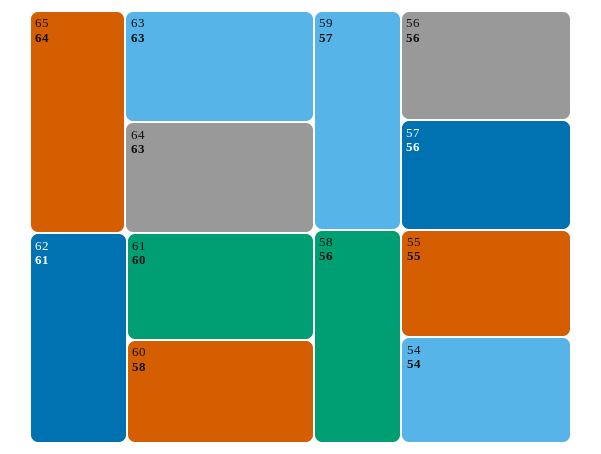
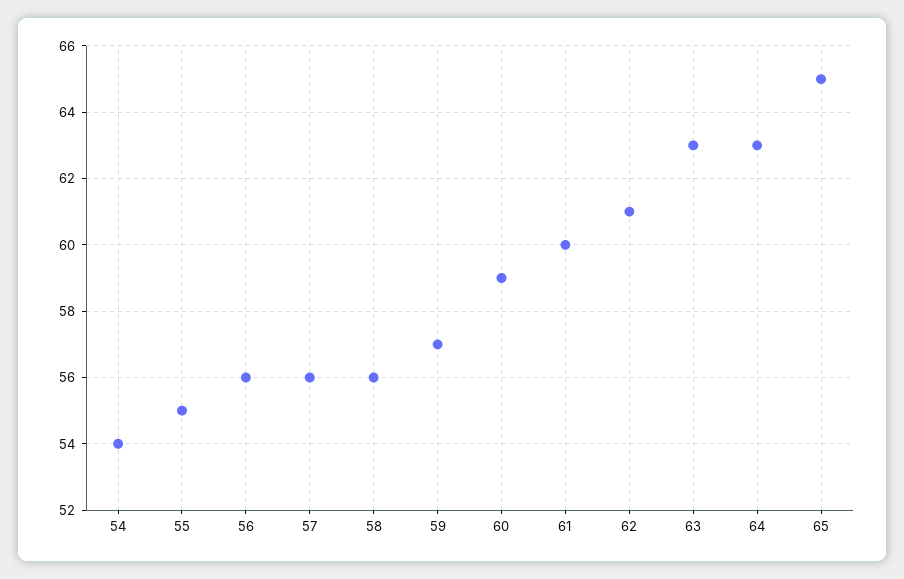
65: 64 -> 65
60: 58 -> 59

